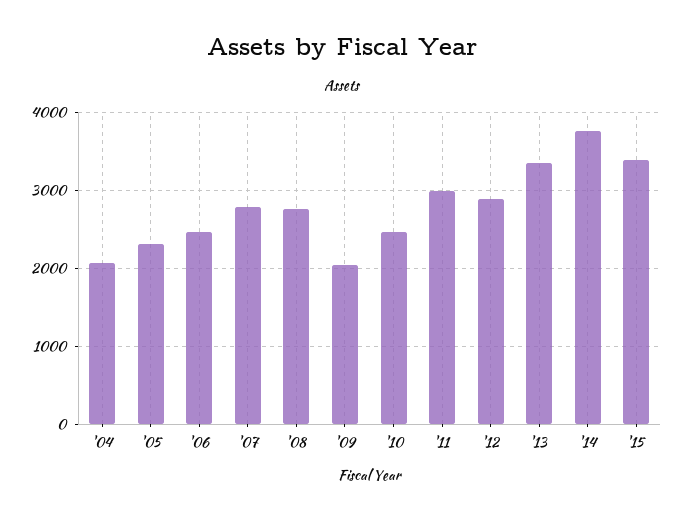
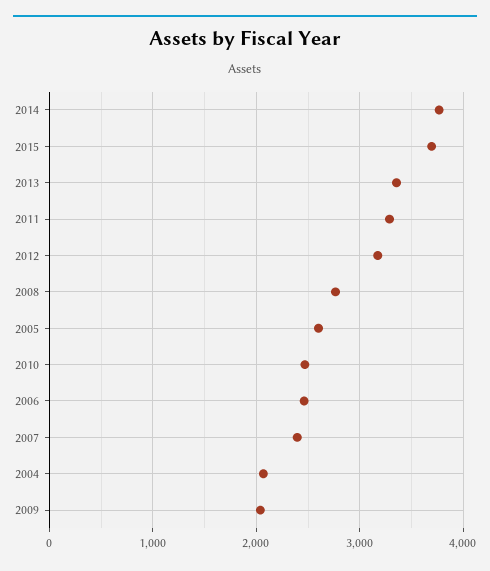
'05: 2300 -> 2600
'07: 2800 -> 2400
'11: 3000 -> 3300
'12: 2900 -> 3200
'15: 3400 -> 3700

